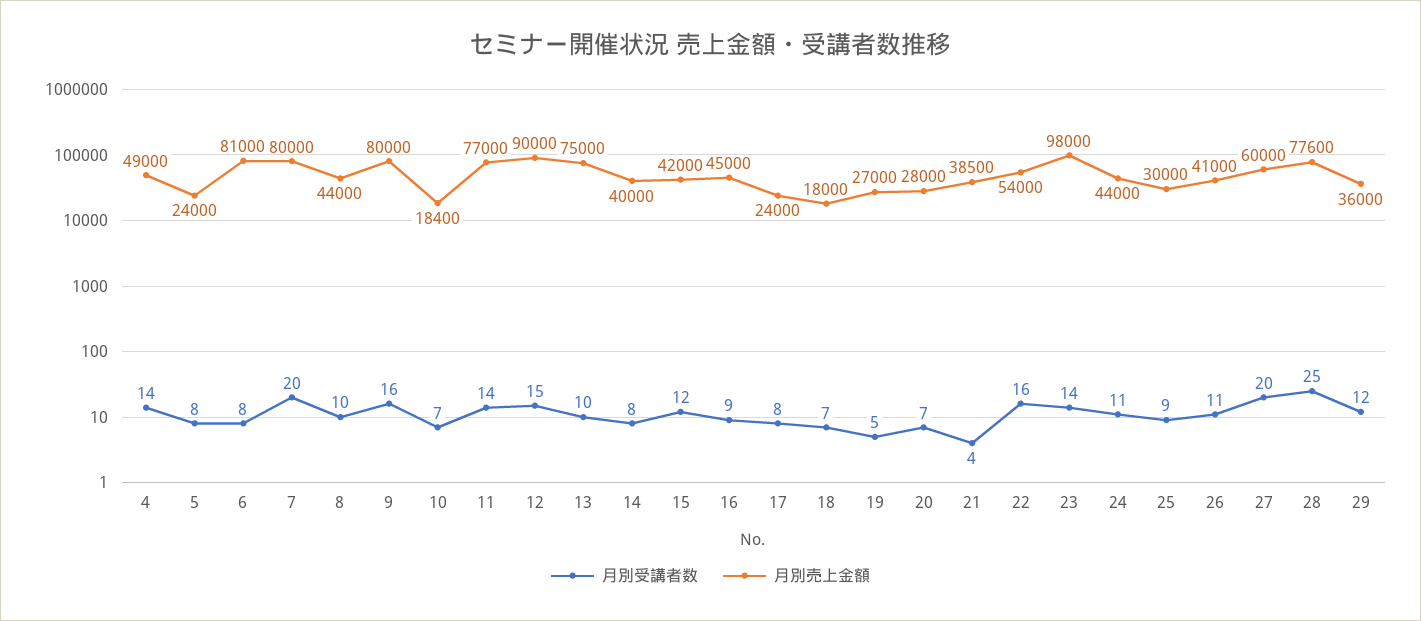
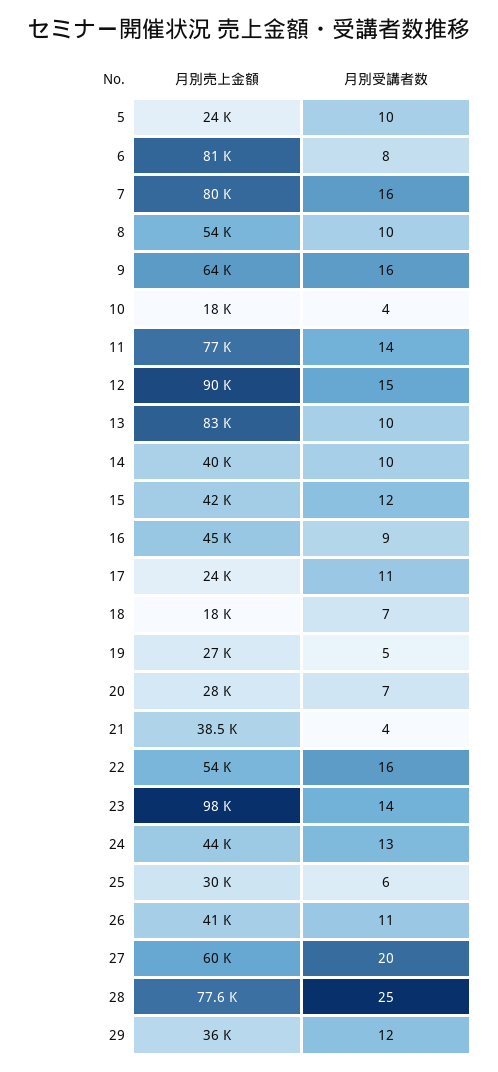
月別受講者数, 4: 14 -> none
月別売上金額, 4: 49000 -> none
月別受講者数, 5: 8 -> 10
月別受講者数, 7: 20 -> 16
月別売上金額, 8: 44000 -> 54000
月別売上金額, 9: 80000 -> 64000
月別受講者数, 10: 7 -> 4
月別売上金額, 10: 18400 -> 18000
月別売上金額, 13: 75000 -> 83000
月別受講者数, 14: 8 -> 10
月別受講者数, 17: 8 -> 11
月別受講者数, 24: 11 -> 13
月別受講者数, 25: 9 -> 6

